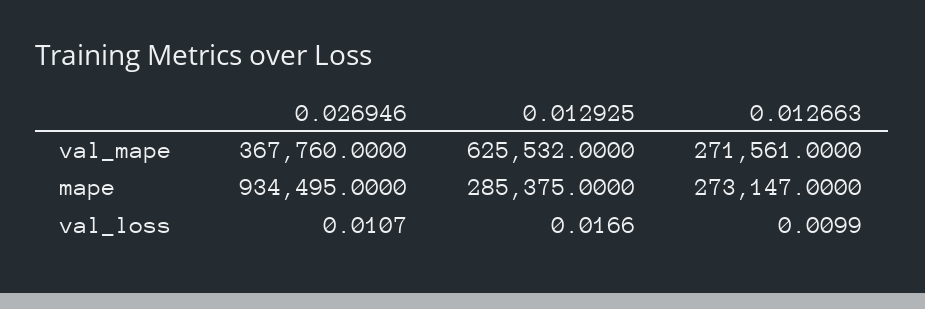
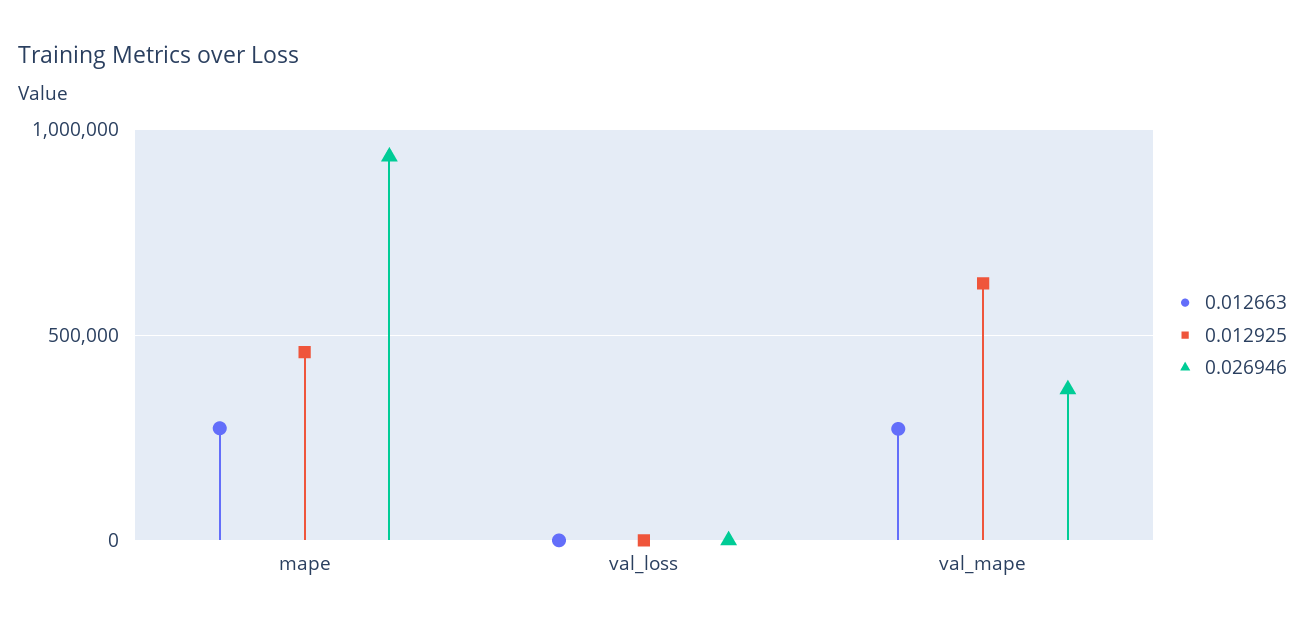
0.012925, mape: 285375 -> 450000

